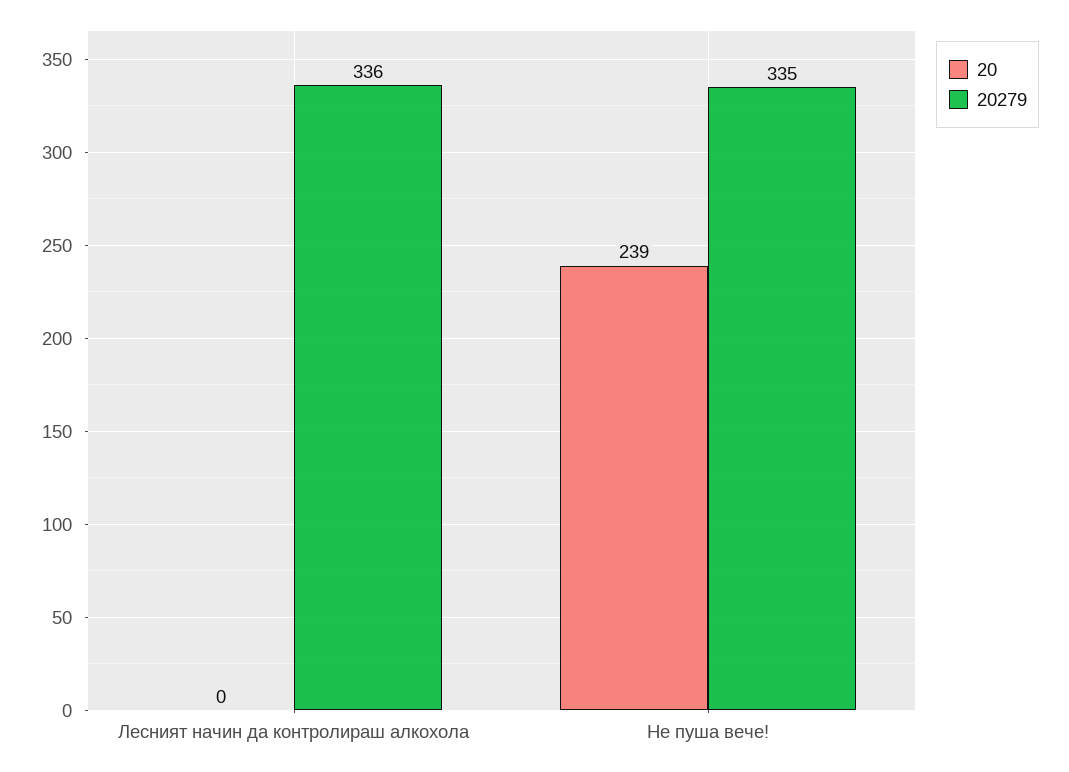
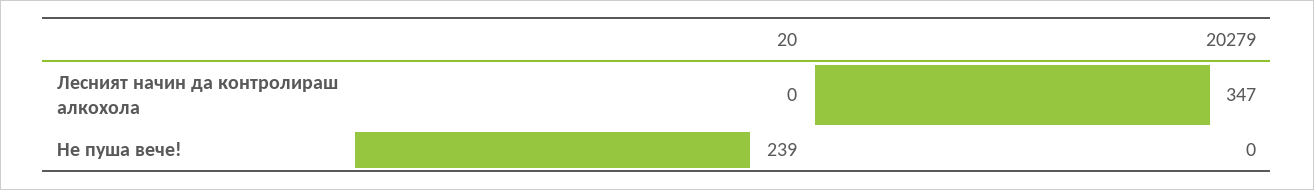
20279, Лесният начин да контролираш алкохола: 336 -> 347
20279, Не пуша вече!: 335 -> 0

